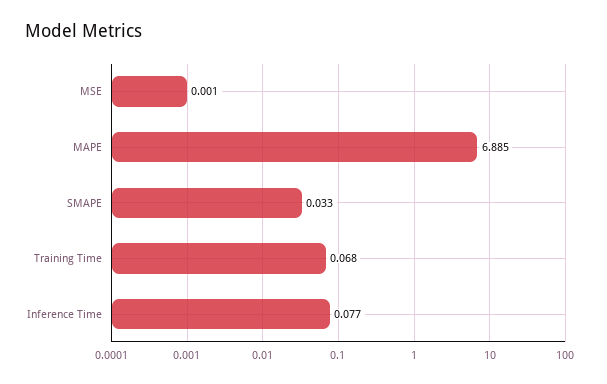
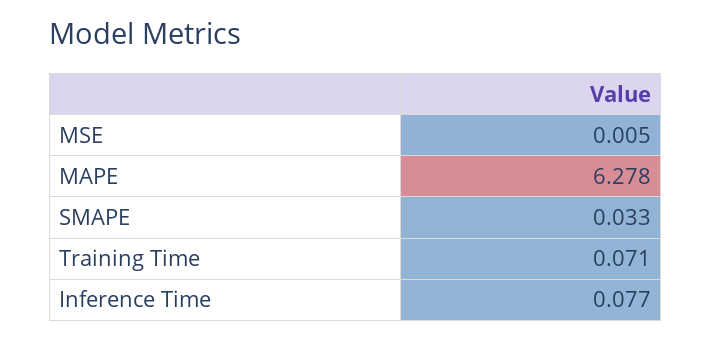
MSE: 0.001 -> 0.005
MAPE: 6.885 -> 6.278
Training Time: 0.068 -> 0.071

